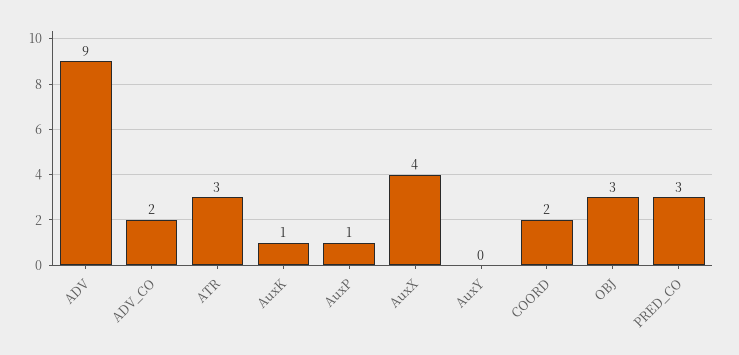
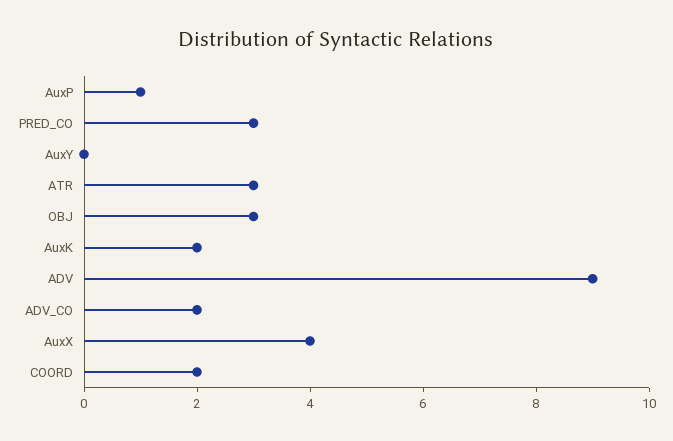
AuxK: 1 -> 2

